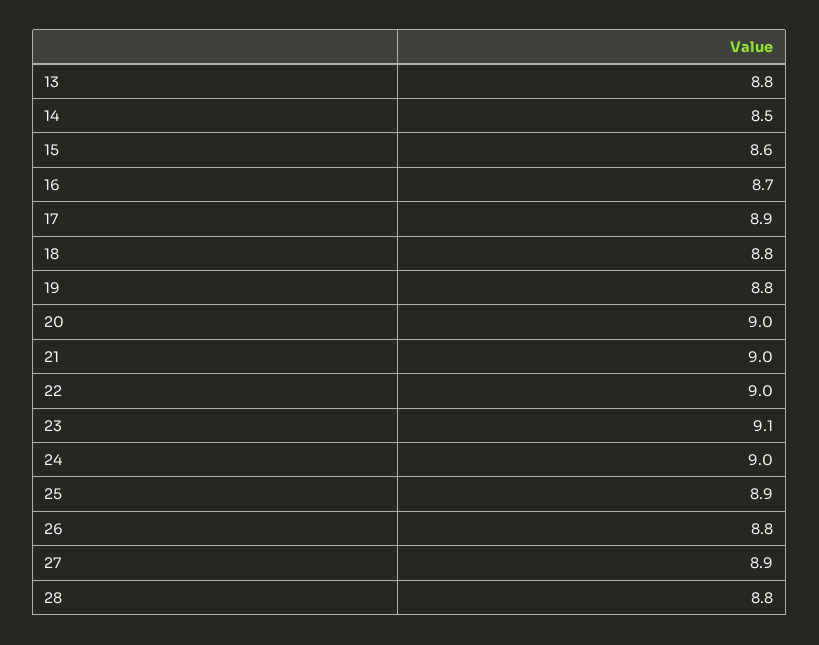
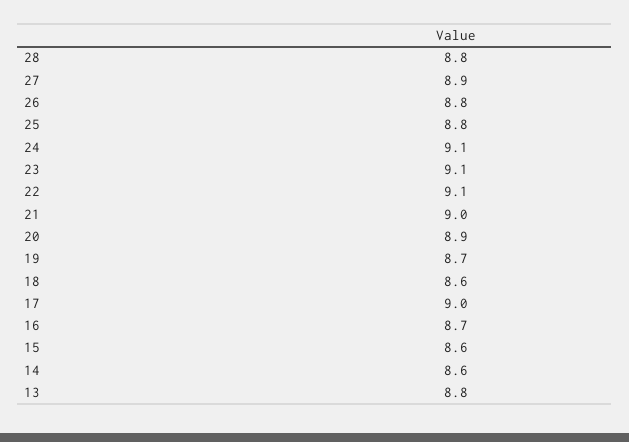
14: 8.5 -> 8.6
17: 8.9 -> 9
18: 8.8 -> 8.6
19: 8.8 -> 8.7
20: 9 -> 8.9
22: 9 -> 9.1
24: 9 -> 9.1
25: 8.9 -> 8.8

